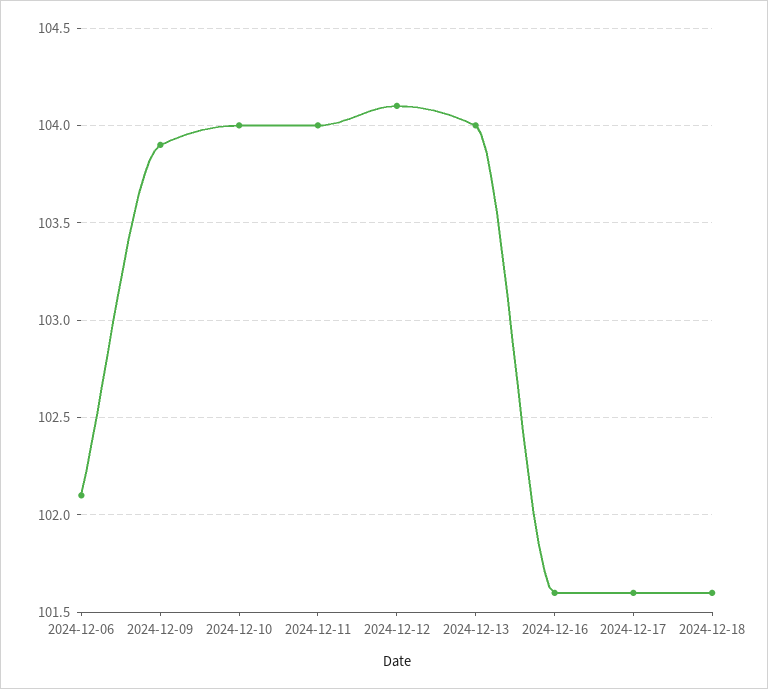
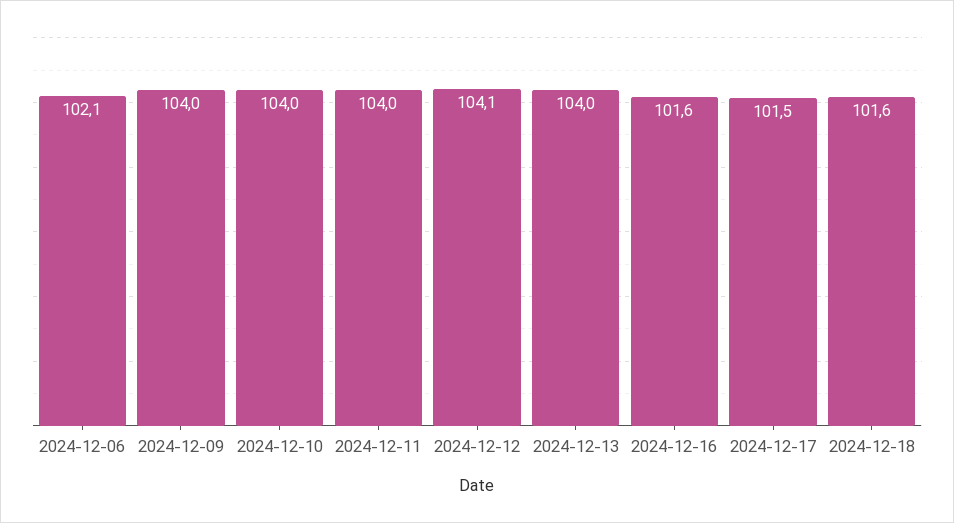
2024-12-09: 103.9 -> 104
2024-12-17: 101.6 -> 101.5

